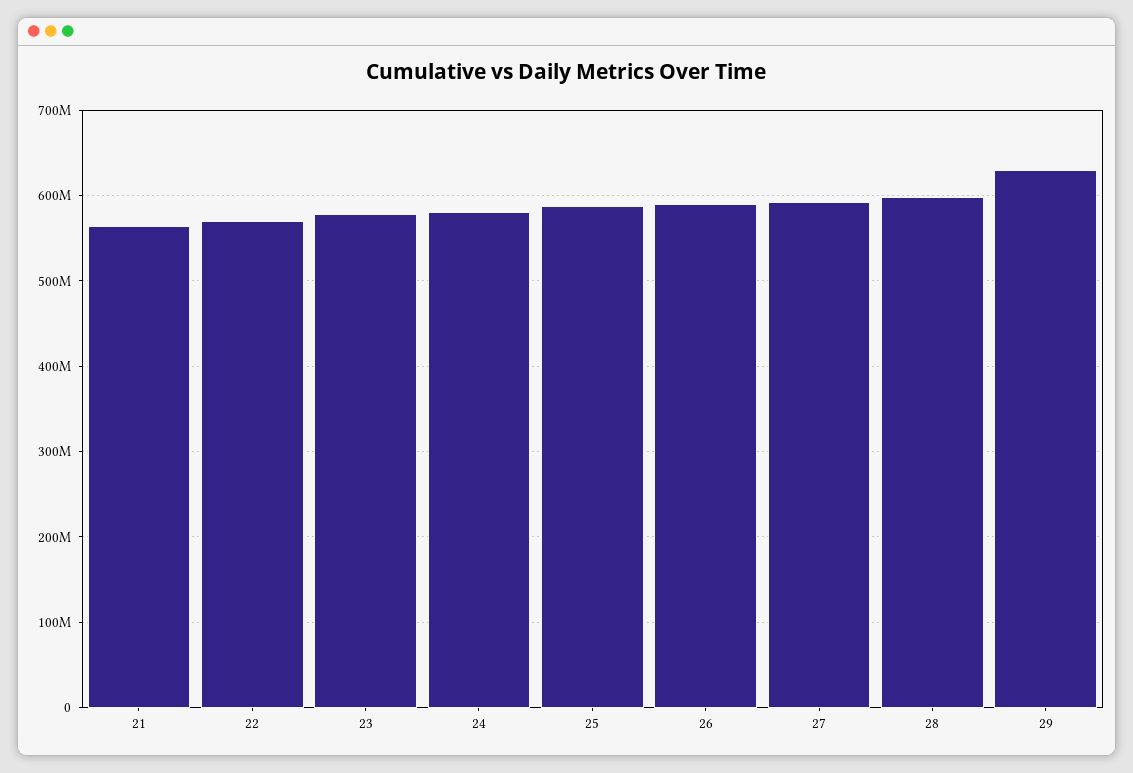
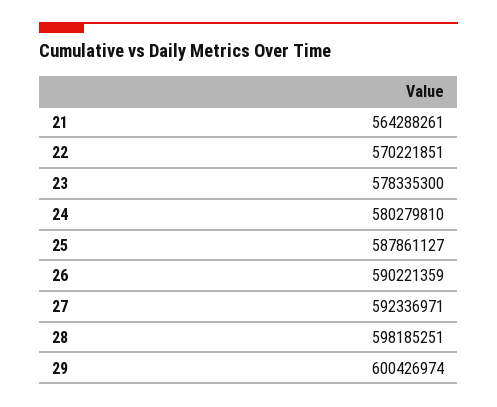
29: 630000000 -> 600426974

